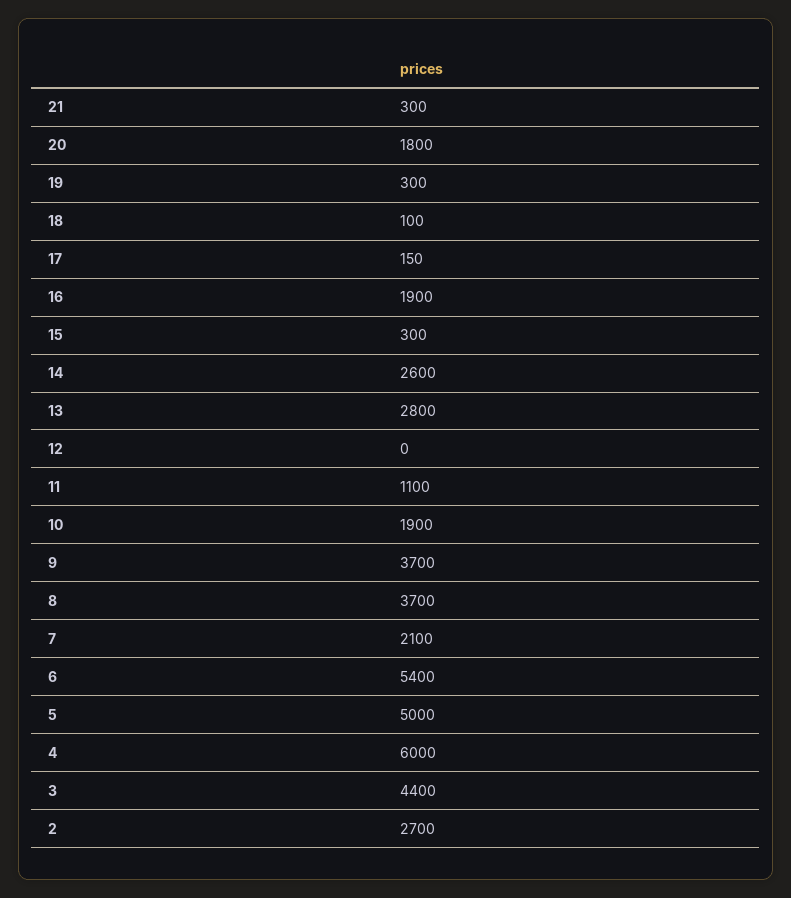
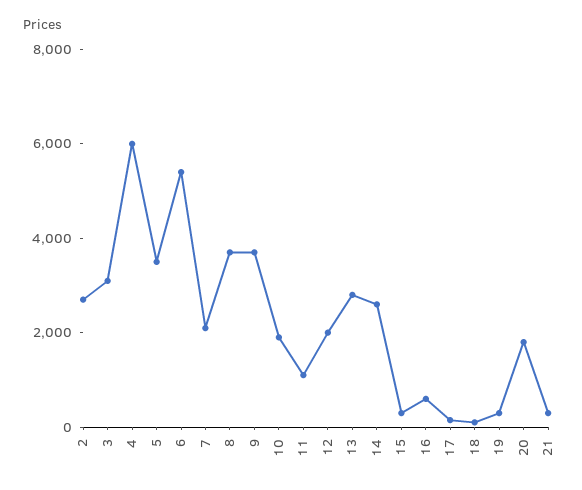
16: 1900 -> 500
12: 0 -> 2000
5: 5000 -> 3500
3: 4400 -> 3000

